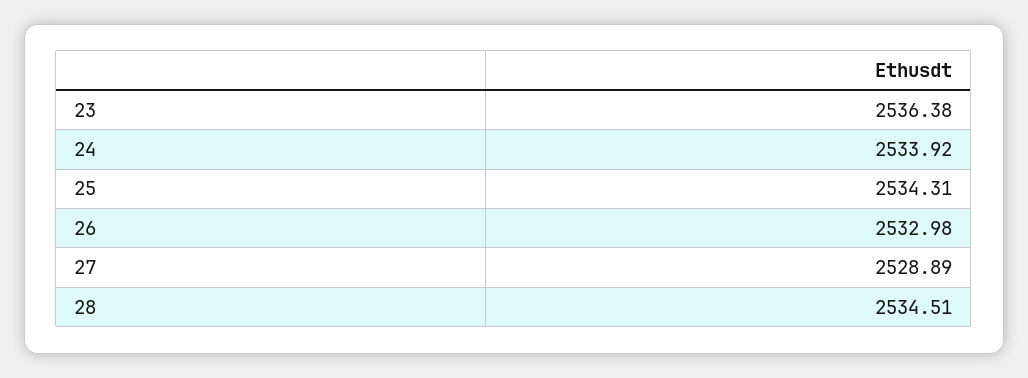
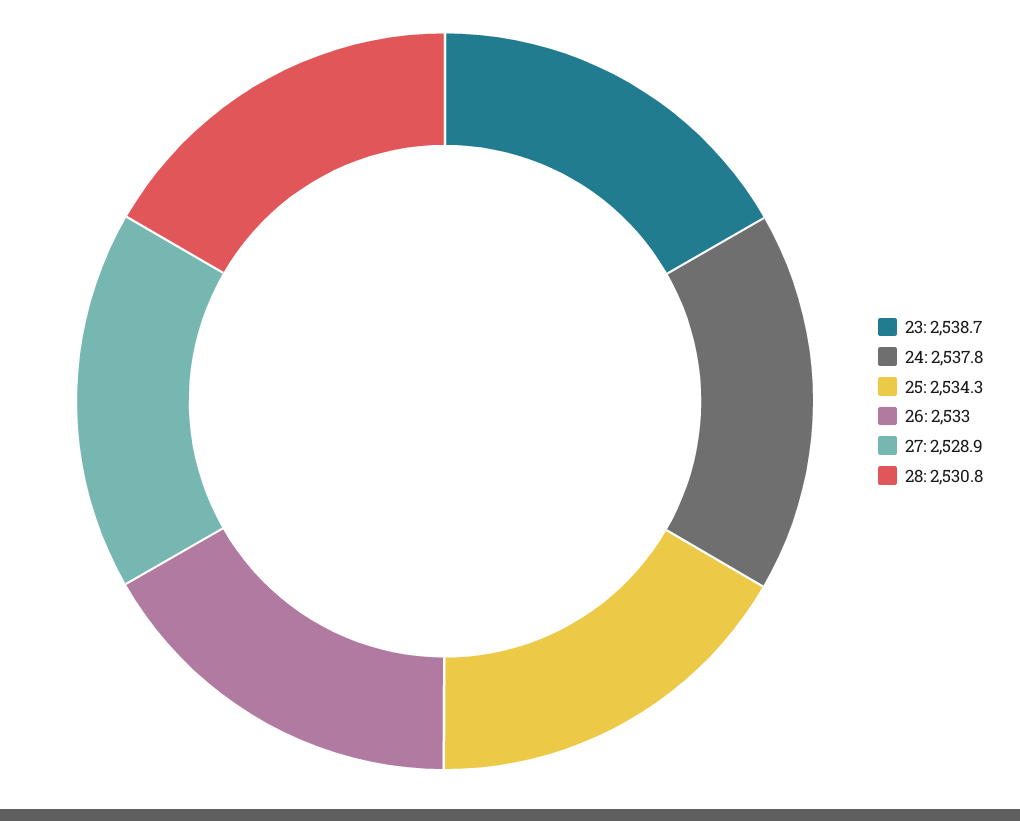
23: 2536.38 -> 2538.7
24: 2533.92 -> 2537.8
28: 2534.51 -> 2530.8

